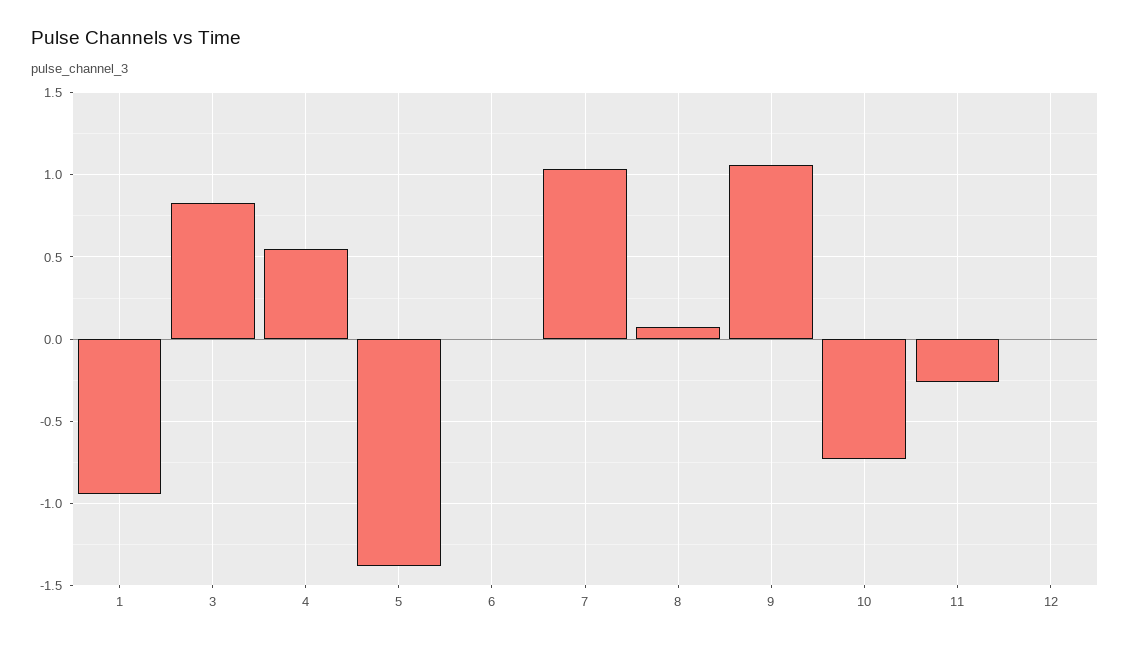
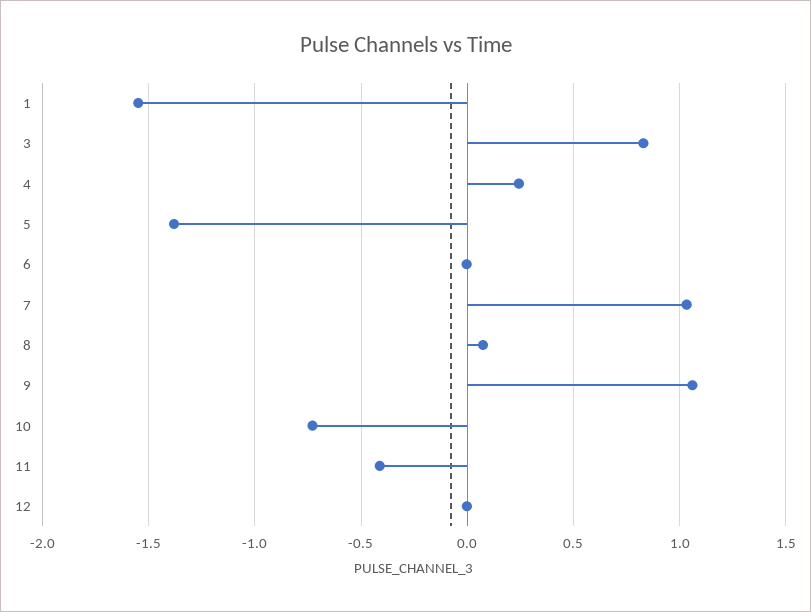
1: -0.95 -> -1.55
4: 0.55 -> 0.25
11: -0.25 -> -0.4

